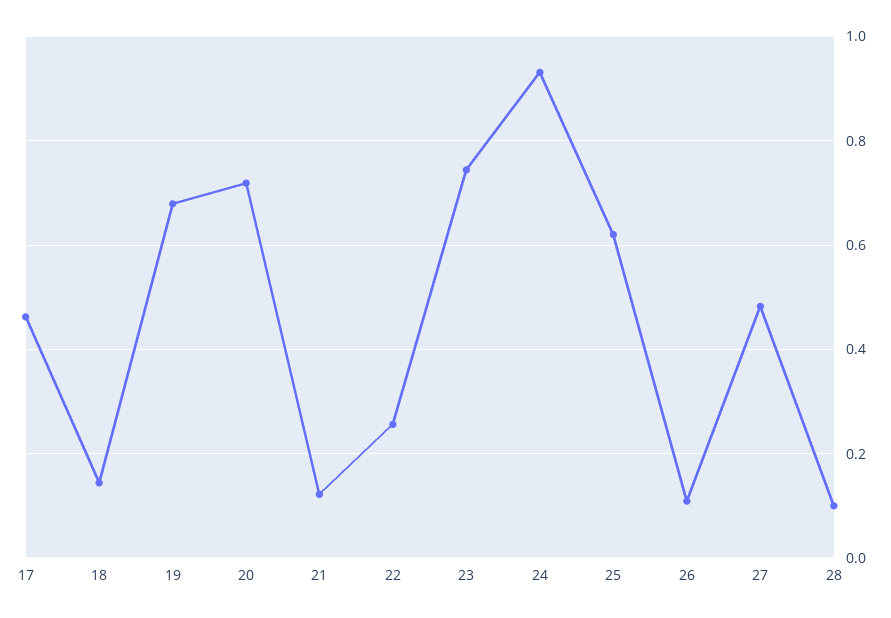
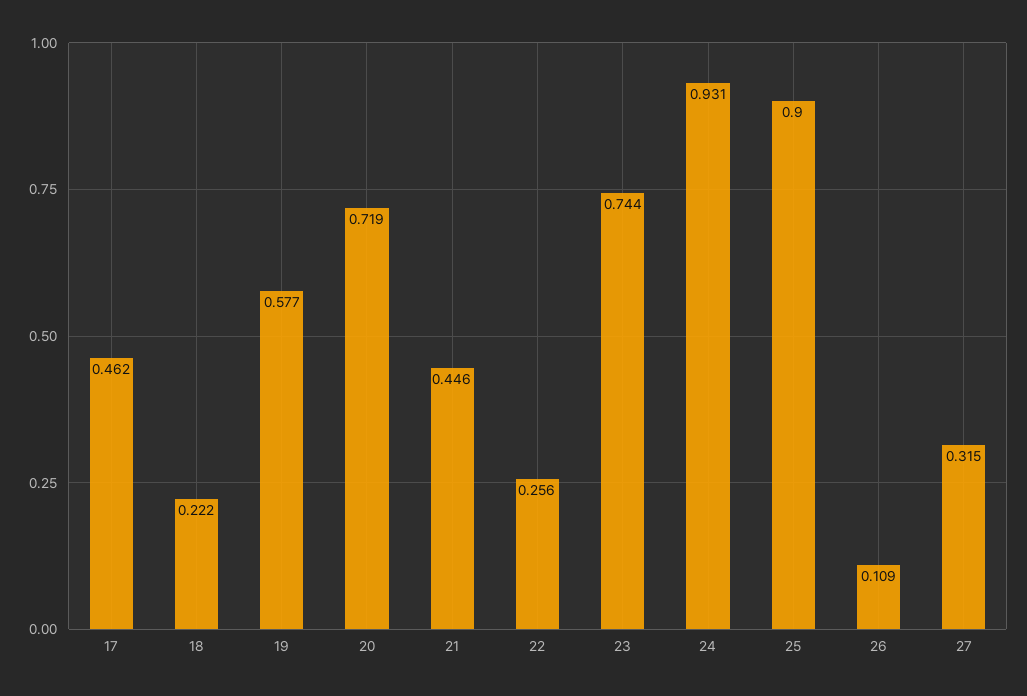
18: 0.14 -> 0.222
19: 0.68 -> 0.577
21: 0.12 -> 0.446
25: 0.62 -> 0.9
27: 0.48 -> 0.315
28: 0.1 -> none

